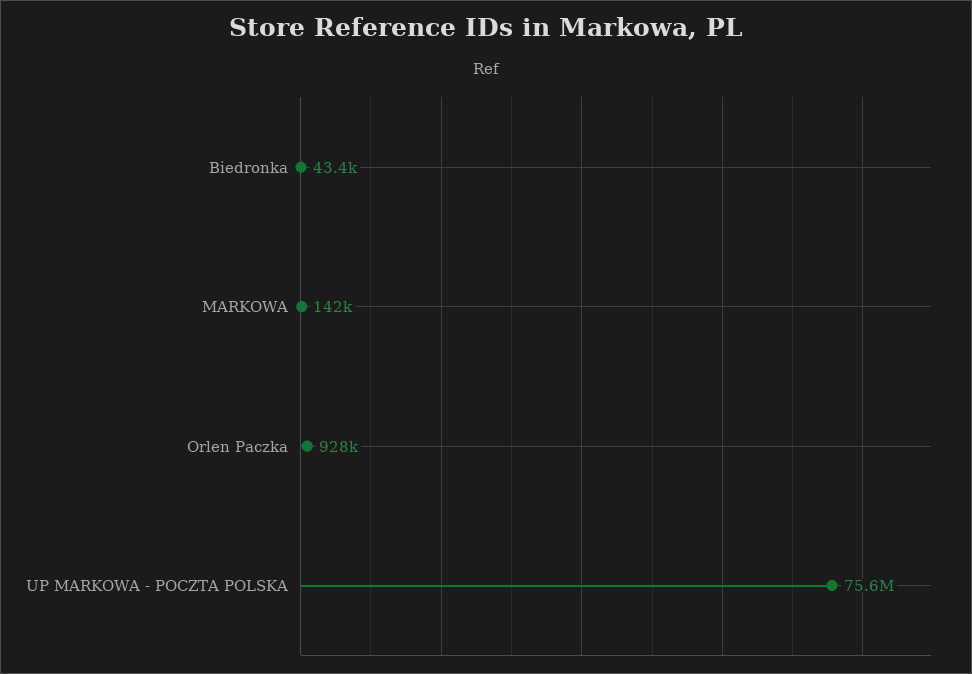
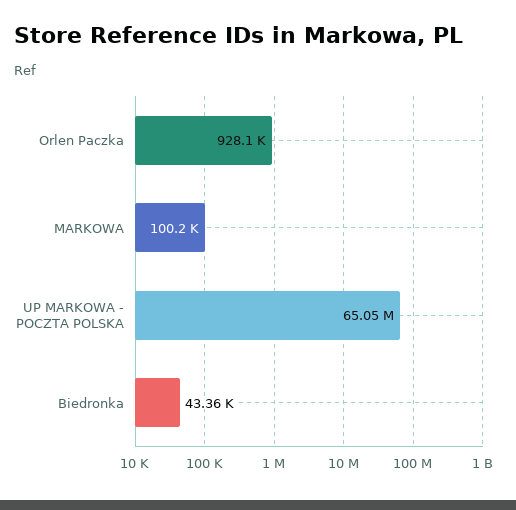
MARKOWA: 142000 -> 100200
UP MARKOWA - POCZTA POLSKA: 75600000 -> 65050000

